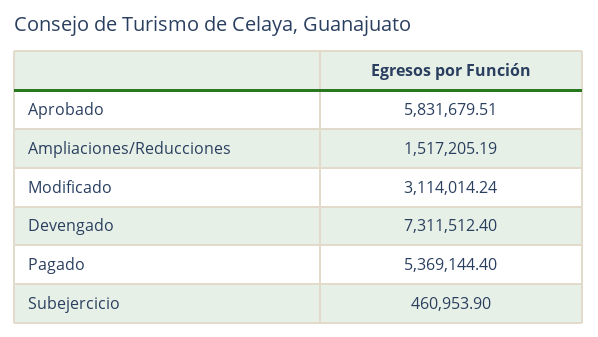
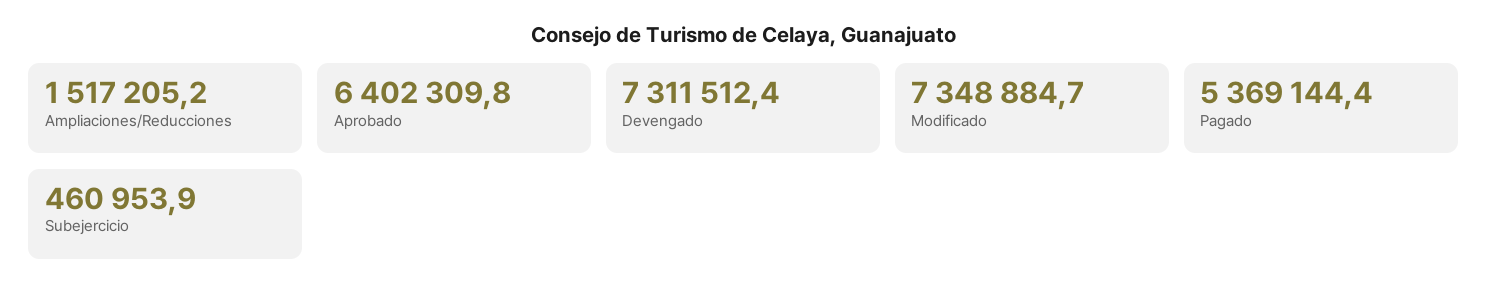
Aprobado: 5831679.51 -> 6402309.8
Modificado: 3114014.24 -> 7348884.7

